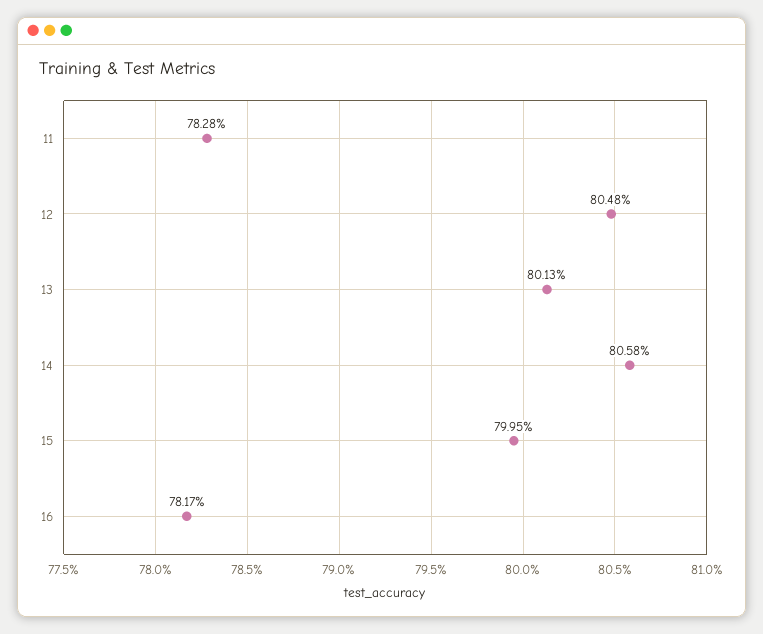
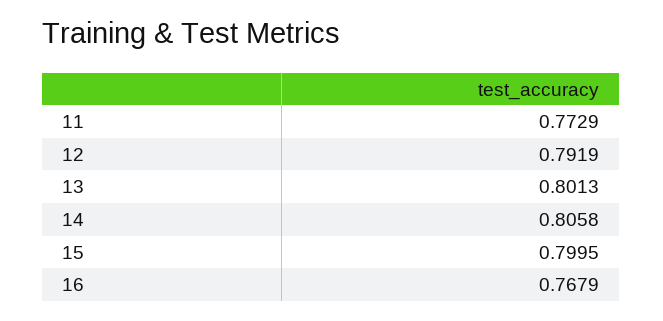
11: 0.7828 -> 0.7729
12: 0.8048 -> 0.7919
16: 0.7817 -> 0.7679

